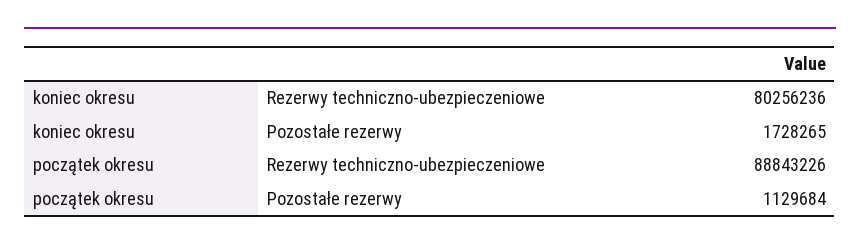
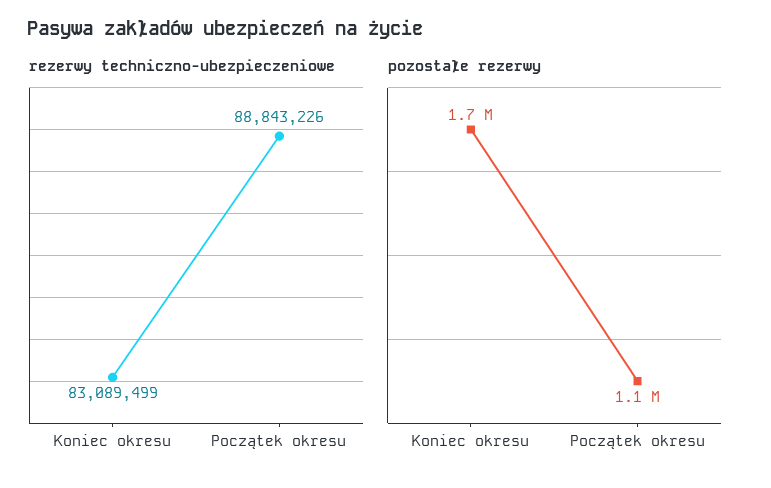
Rezerwy techniczno-ubezpieczeniowe, koniec okresu: 80256236 -> 83089499

